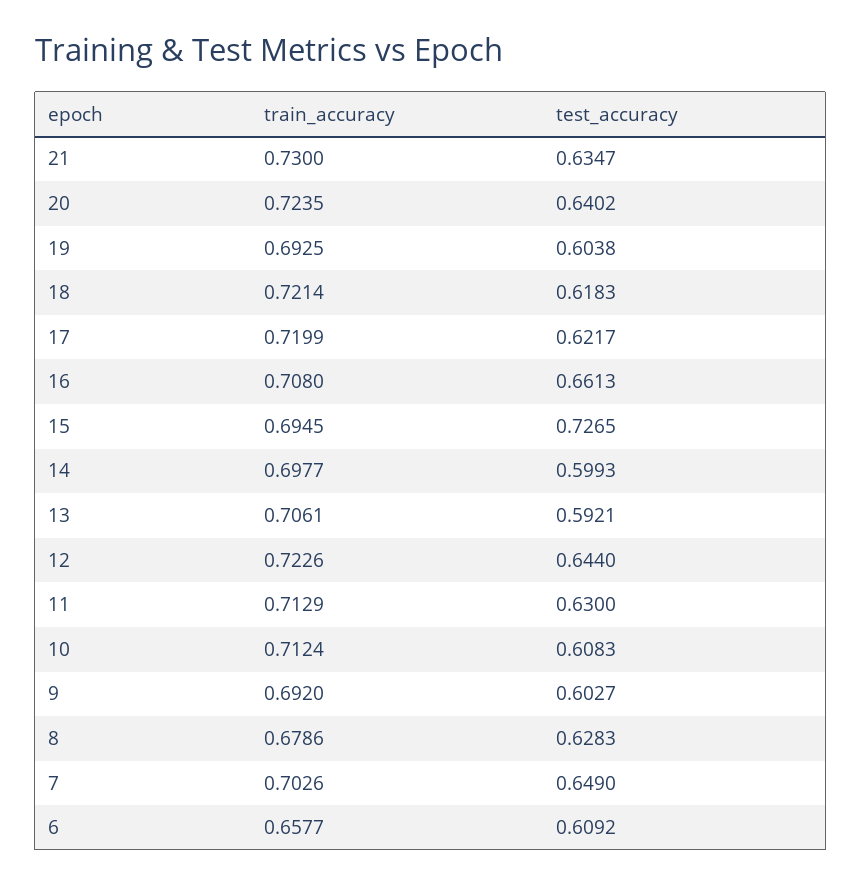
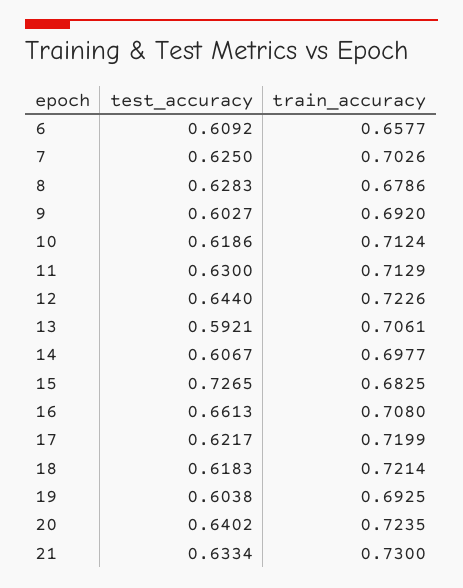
test_accuracy, 21: 0.6347 -> 0.6334
train_accuracy, 15: 0.6945 -> 0.6825
test_accuracy, 14: 0.5993 -> 0.6067
test_accuracy, 10: 0.6083 -> 0.6186
test_accuracy, 7: 0.649 -> 0.625

